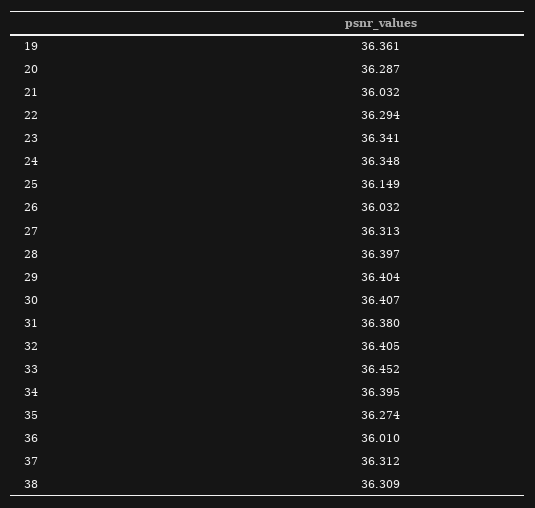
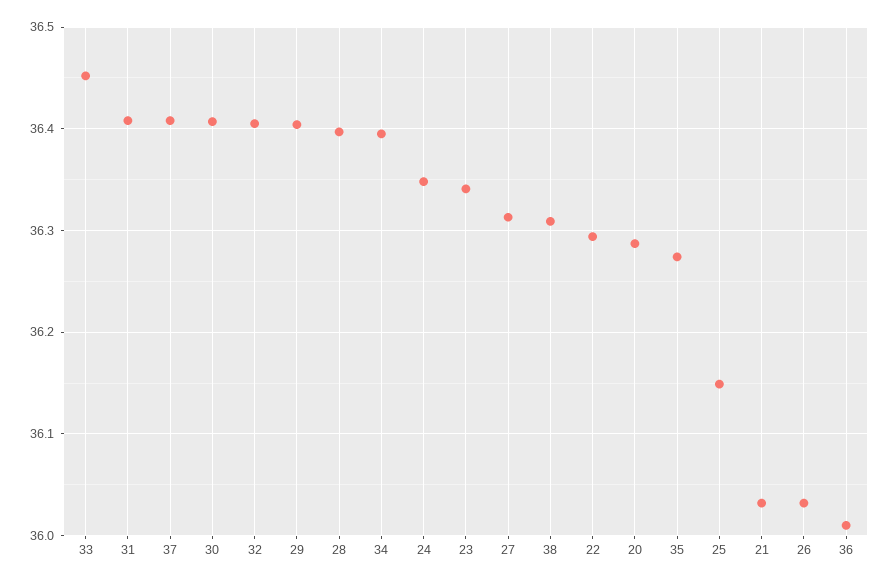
19: 36.361 -> none
31: 36.38 -> 36.41
37: 36.312 -> 36.41

